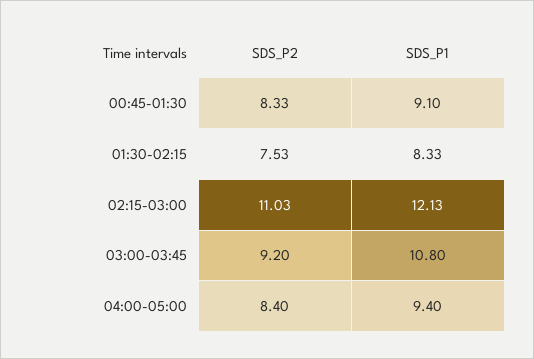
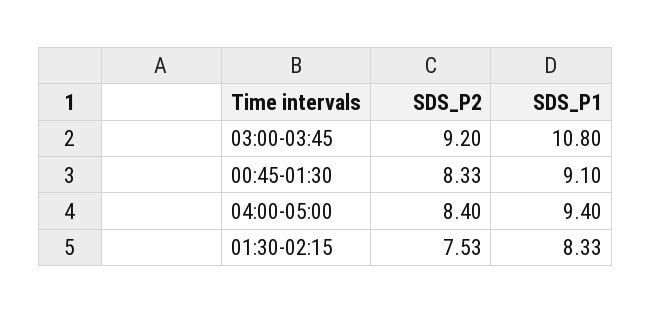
SDS_P2, 02:15-03:00: 11.03 -> none
SDS_P1, 02:15-03:00: 12.13 -> none

